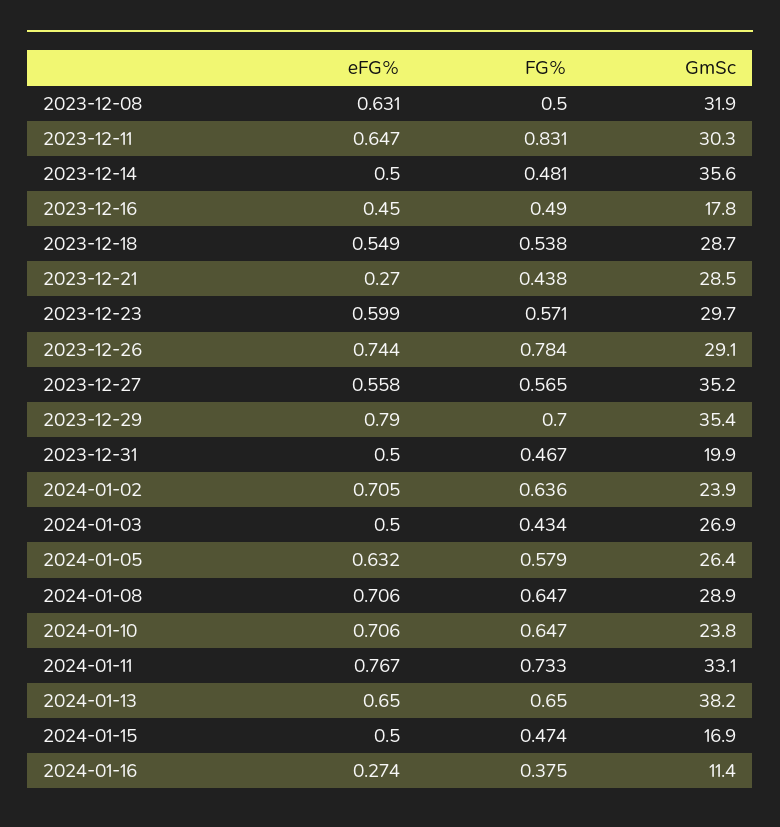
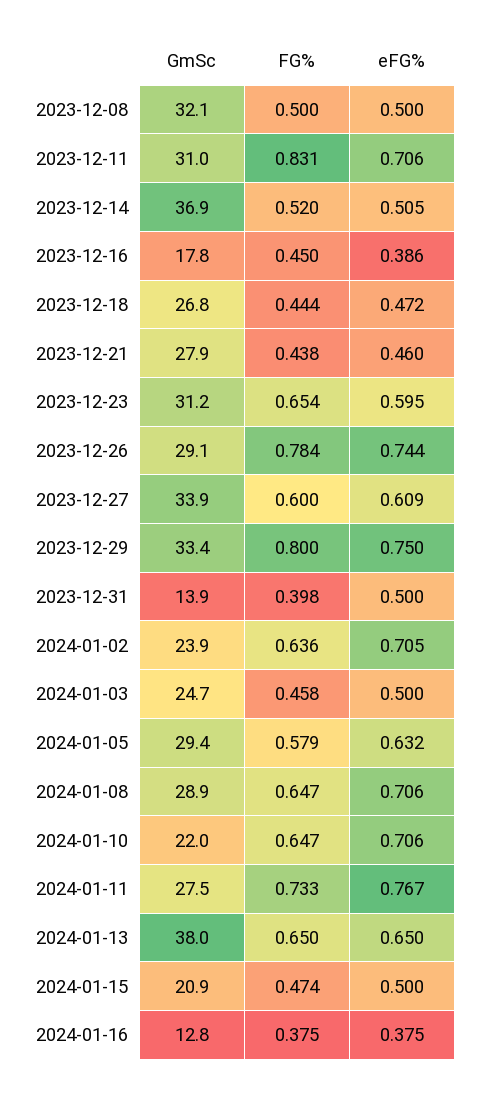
eFG%, 2023-12-08: 0.631 -> 0.5
GmSc, 2023-12-08: 31.9 -> 32.1
eFG%, 2023-12-11: 0.647 -> 0.706
GmSc, 2023-12-11: 30.3 -> 31
eFG%, 2023-12-14: 0.5 -> 0.505
FG%, 2023-12-14: 0.481 -> 0.52
GmSc, 2023-12-14: 35.6 -> 36.9
eFG%, 2023-12-16: 0.45 -> 0.386
FG%, 2023-12-16: 0.49 -> 0.45
eFG%, 2023-12-18: 0.549 -> 0.472
FG%, 2023-12-18: 0.538 -> 0.444
GmSc, 2023-12-18: 28.7 -> 26.8
eFG%, 2023-12-21: 0.27 -> 0.46
GmSc, 2023-12-21: 28.5 -> 27.9
eFG%, 2023-12-23: 0.599 -> 0.595
FG%, 2023-12-23: 0.571 -> 0.654
GmSc, 2023-12-23: 29.7 -> 31.2
eFG%, 2023-12-27: 0.558 -> 0.609
FG%, 2023-12-27: 0.565 -> 0.6
GmSc, 2023-12-27: 35.2 -> 33.9
eFG%, 2023-12-29: 0.79 -> 0.75
FG%, 2023-12-29: 0.7 -> 0.8
GmSc, 2023-12-29: 35.4 -> 33.4
FG%, 2023-12-31: 0.467 -> 0.398
GmSc, 2023-12-31: 19.9 -> 13.9
FG%, 2024-01-03: 0.434 -> 0.458
GmSc, 2024-01-03: 26.9 -> 24.7
GmSc, 2024-01-05: 26.4 -> 29.4
GmSc, 2024-01-10: 23.8 -> 22
GmSc, 2024-01-11: 33.1 -> 27.5
GmSc, 2024-01-13: 38.2 -> 38
GmSc, 2024-01-15: 16.9 -> 20.9
eFG%, 2024-01-16: 0.274 -> 0.375
GmSc, 2024-01-16: 11.4 -> 12.8

